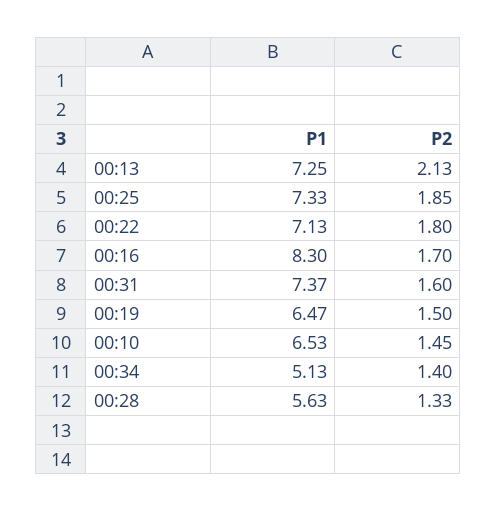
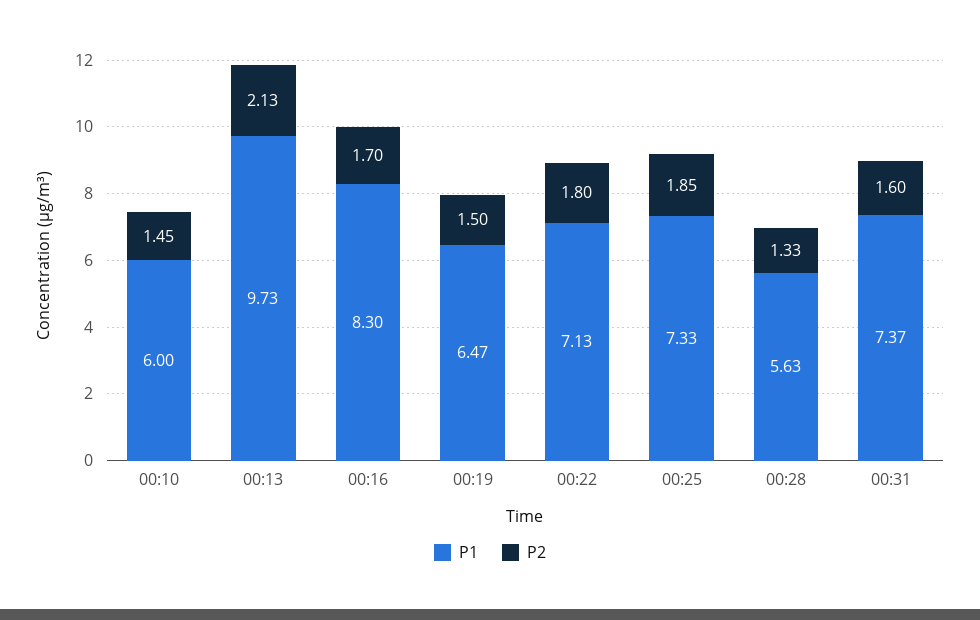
P1, 00:13: 7.25 -> 9.73
P1, 00:10: 6.53 -> 6
P1, 00:34: 5.13 -> none
P2, 00:34: 1.4 -> none

